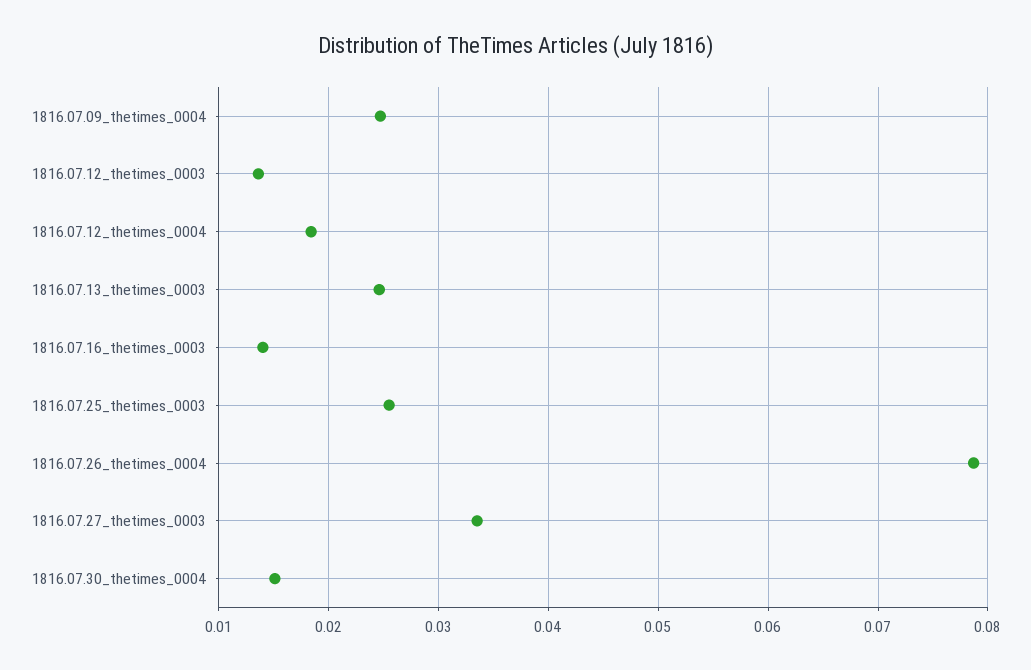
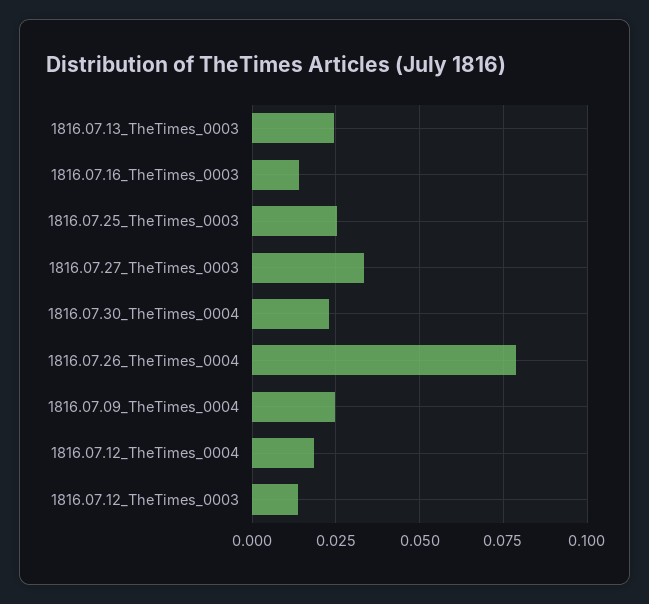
1816.07.30_thetimes_0004: 0.015 -> 0.0225

